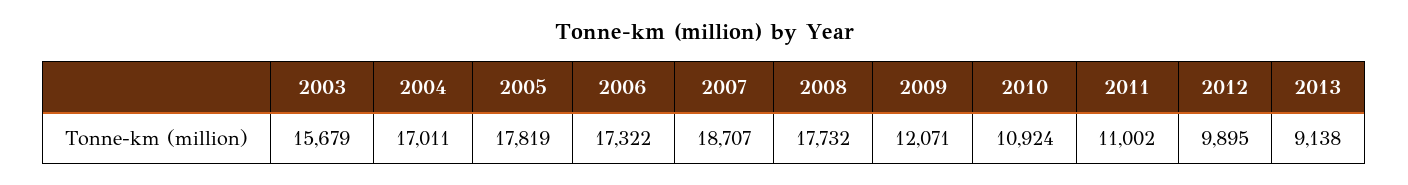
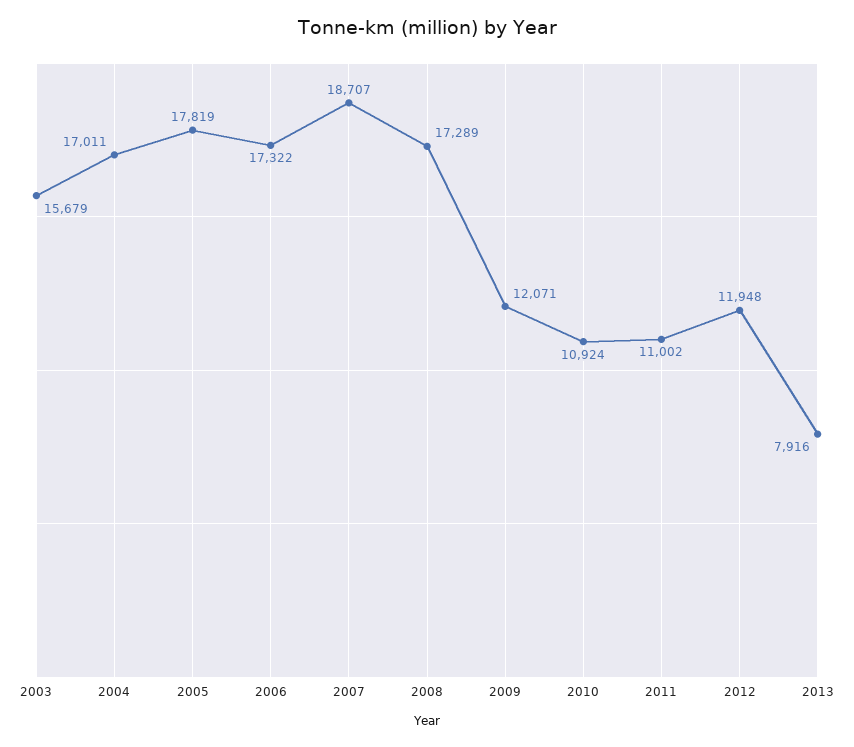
2008: 17732 -> 17289
2012: 9895 -> 11948
2013: 9138 -> 7916

